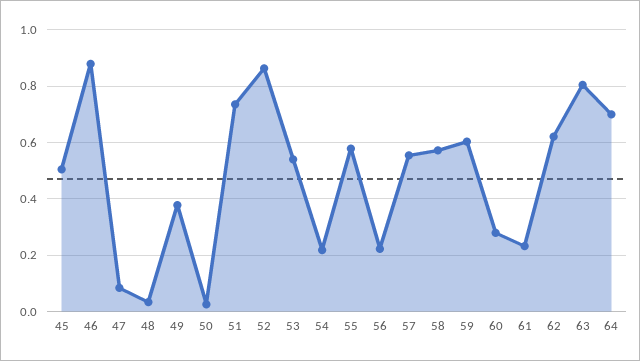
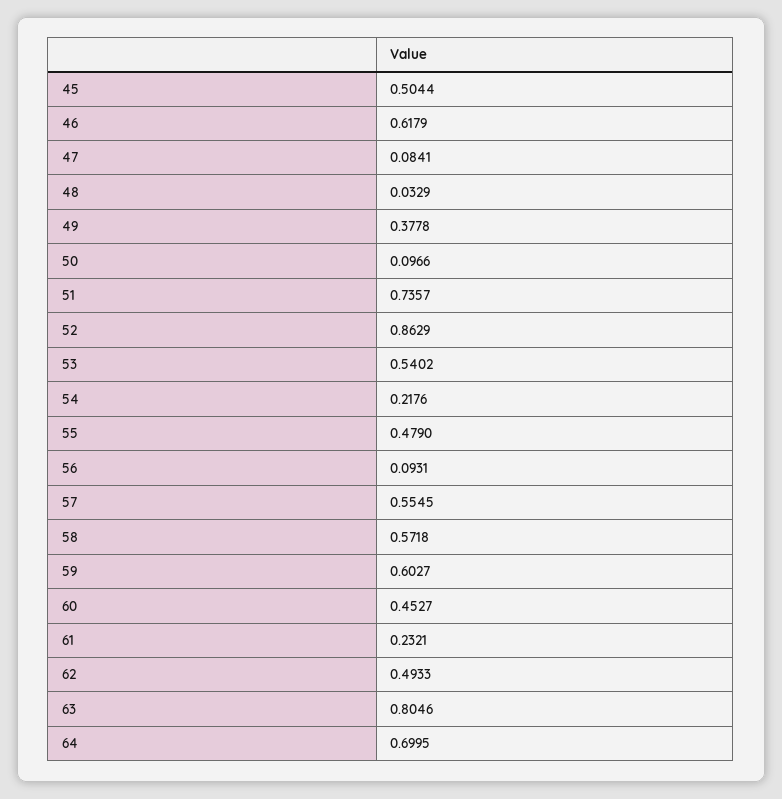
46: 0.875 -> 0.6179
50: 0.025 -> 0.0966
55: 0.575 -> 0.479
56: 0.225 -> 0.0931
60: 0.275 -> 0.4527
62: 0.625 -> 0.4933

